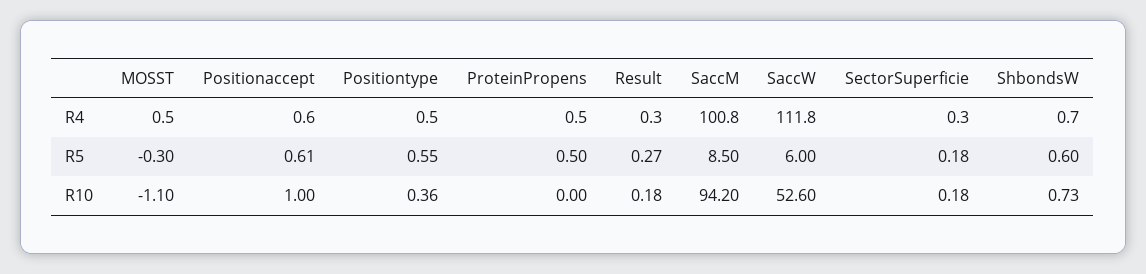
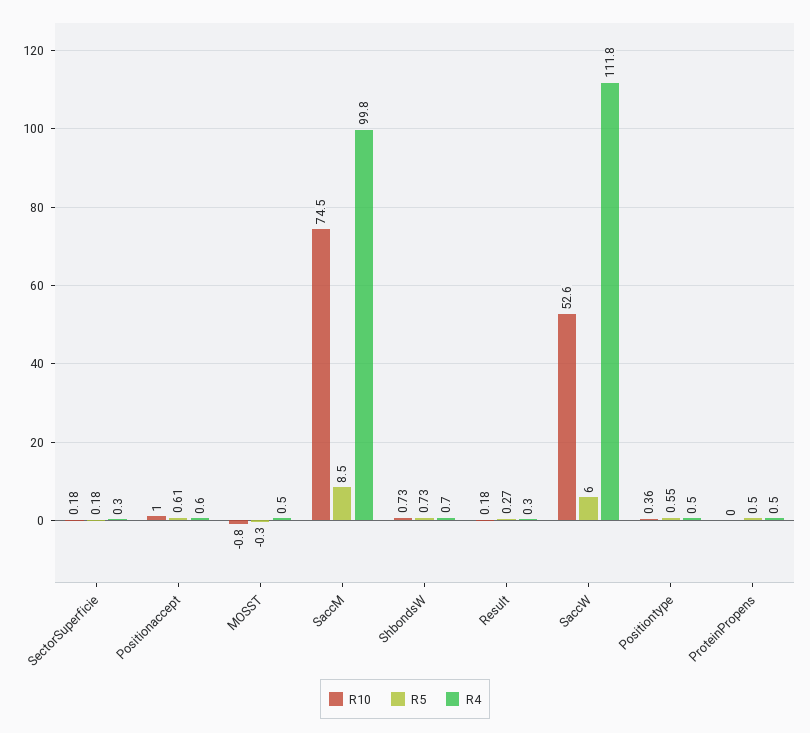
R4, SaccM: 100.8 -> 99.8
R5, ShbondsW: 0.6 -> 0.73
R10, MOSST: -1.1 -> -0.8
R10, SaccM: 94.2 -> 74.5

